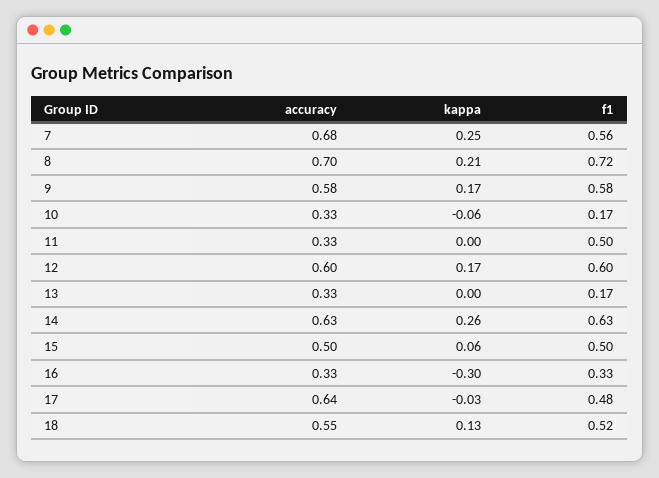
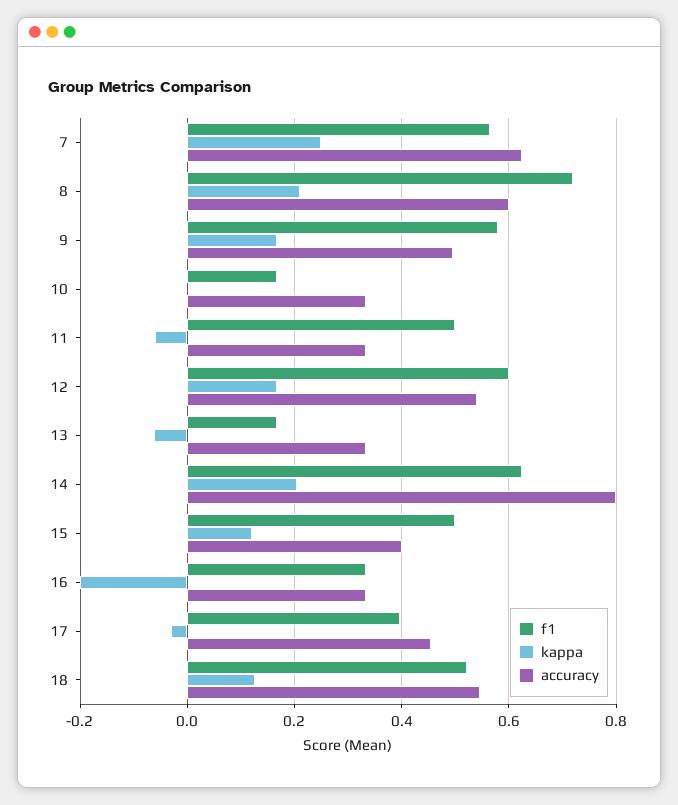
accuracy, 7: 0.68 -> 0.62
accuracy, 8: 0.7 -> 0.6
accuracy, 9: 0.58 -> 0.5
kappa, 10: -0.06 -> 0
kappa, 11: 0 -> -0.06
accuracy, 12: 0.6 -> 0.54
kappa, 13: 0 -> -0.06
accuracy, 14: 0.63 -> 0.8
kappa, 14: 0.26 -> 0.2
accuracy, 15: 0.5 -> 0.4
kappa, 15: 0.06 -> 0.12
kappa, 16: -0.3 -> -0.2
accuracy, 17: 0.64 -> 0.46
f1, 17: 0.48 -> 0.4

